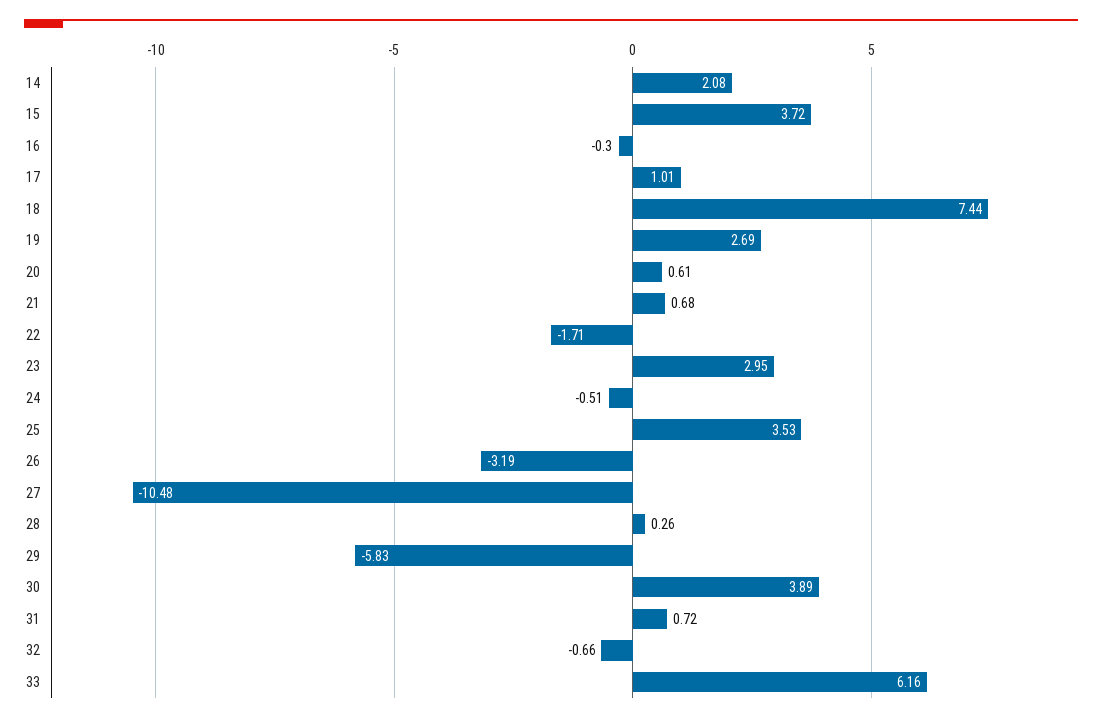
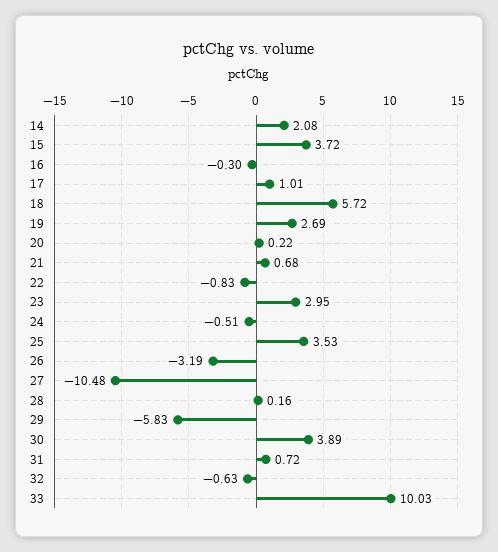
18: 7.44 -> 5.72
20: 0.61 -> 0.22
22: -1.71 -> -0.83
28: 0.26 -> 0.16
32: -0.66 -> -0.63
33: 6.16 -> 10.03

